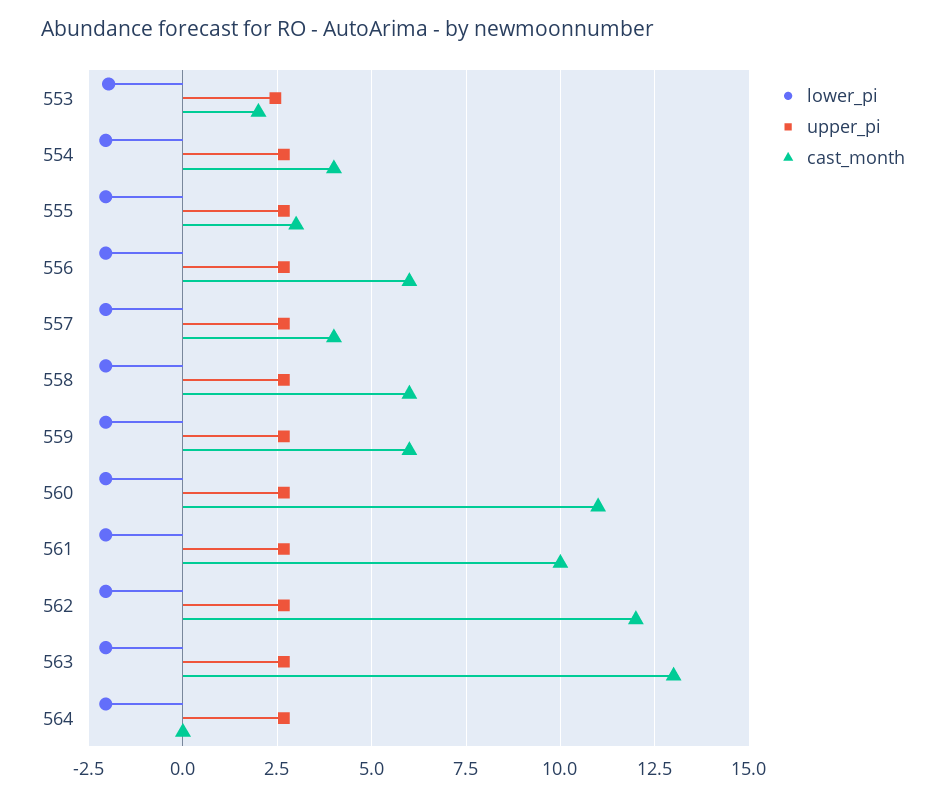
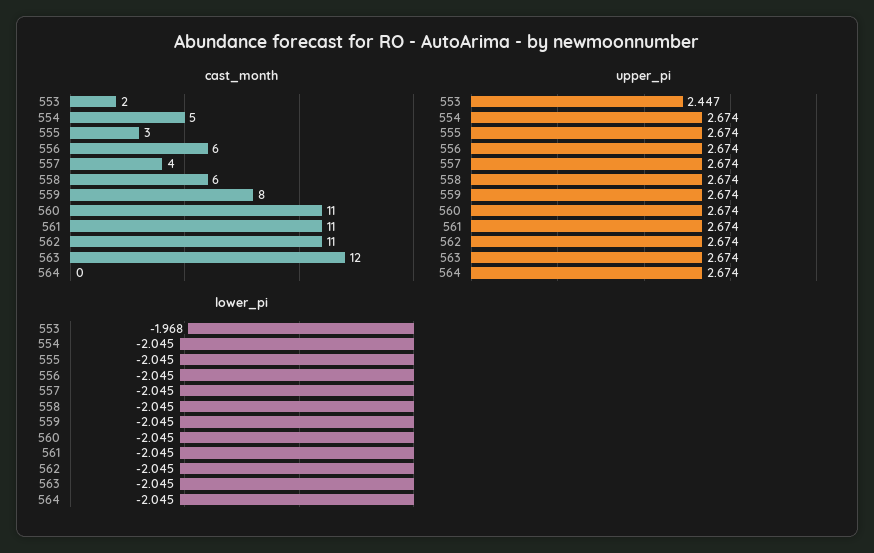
cast_month, 554: 4 -> 5
cast_month, 559: 6 -> 8
cast_month, 561: 10 -> 11
cast_month, 562: 12 -> 11
cast_month, 563: 13 -> 12

